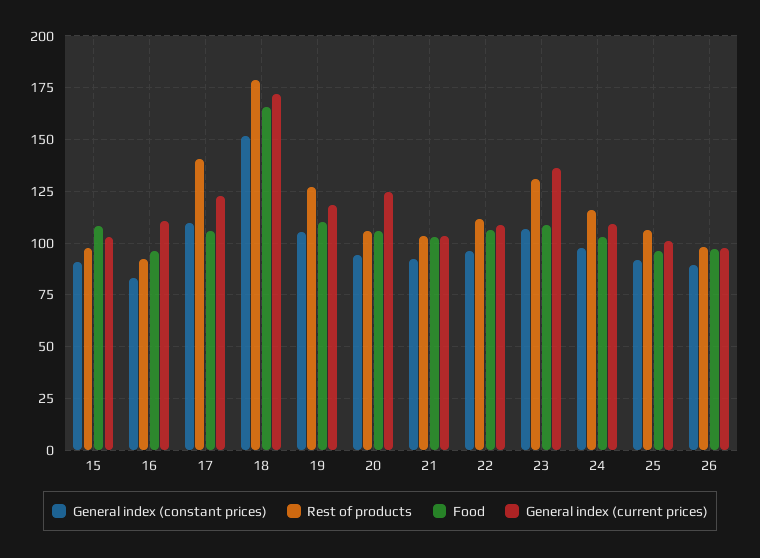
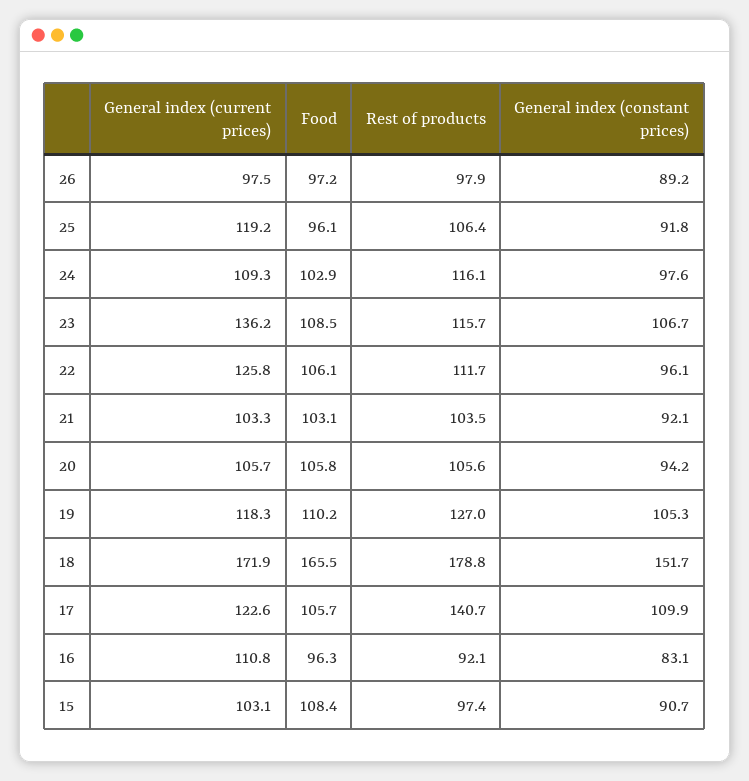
General index (current prices), 20: 125 -> 105.7
General index (current prices), 22: 110 -> 125.8
Rest of products, 23: 130 -> 115.7
General index (current prices), 25: 100 -> 119.2

